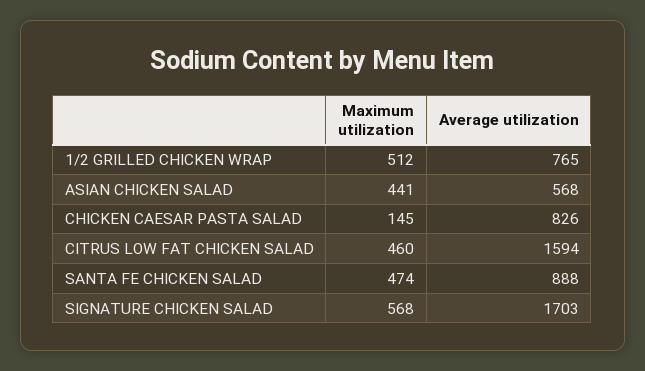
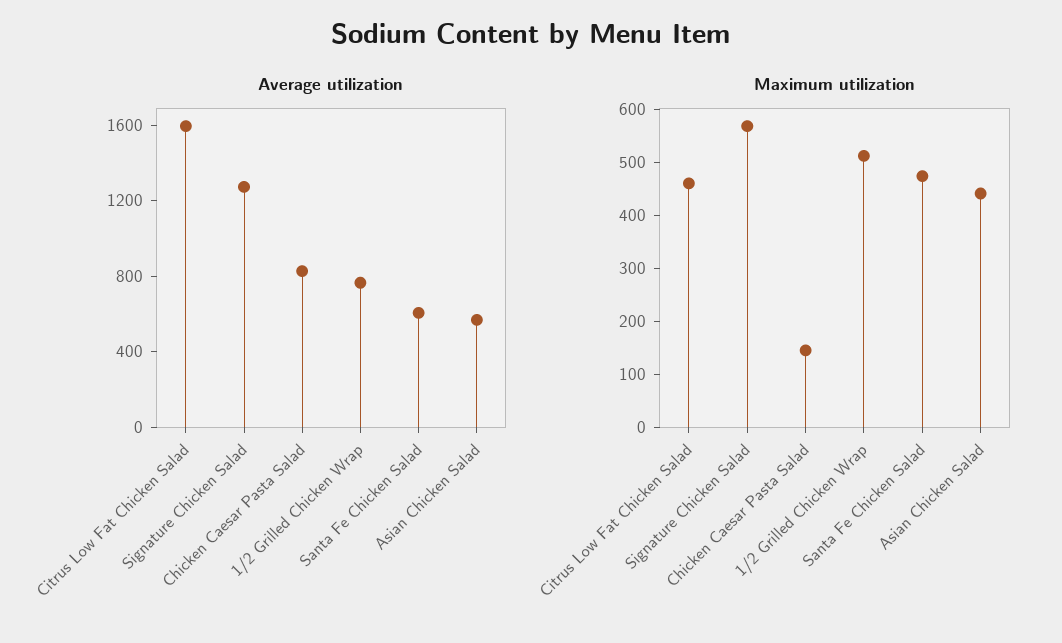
Average utilization, SANTA FE CHICKEN SALAD: 888 -> 600
Average utilization, SIGNATURE CHICKEN SALAD: 1703 -> 1300

